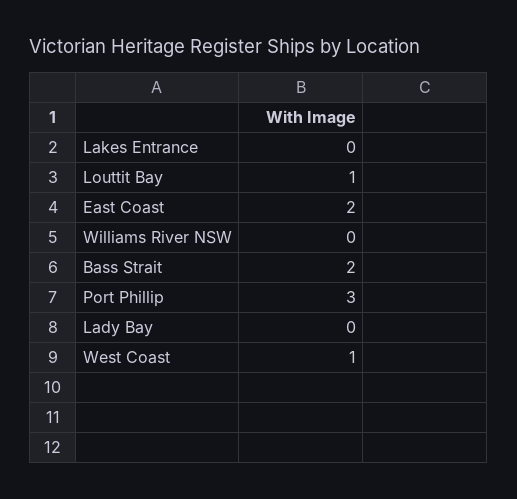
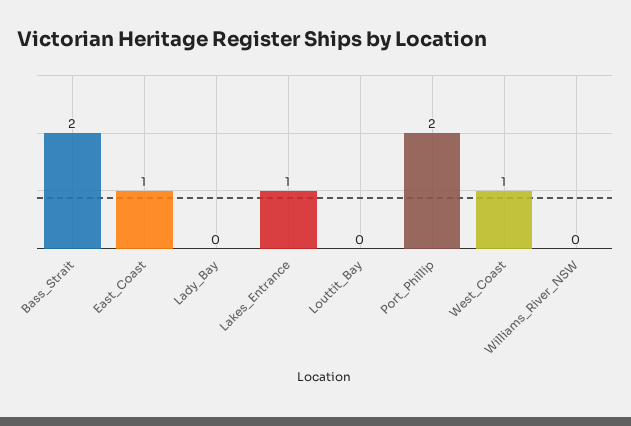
Lakes Entrance: 0 -> 1
Louttit Bay: 1 -> 0
East Coast: 2 -> 1
Port Phillip: 3 -> 2

